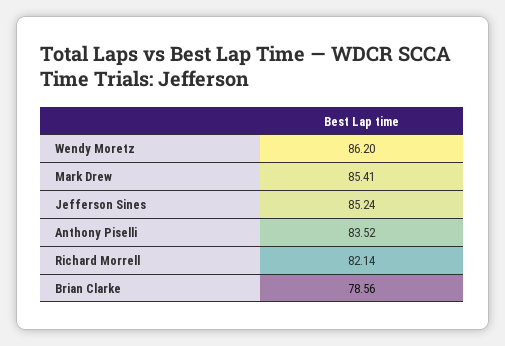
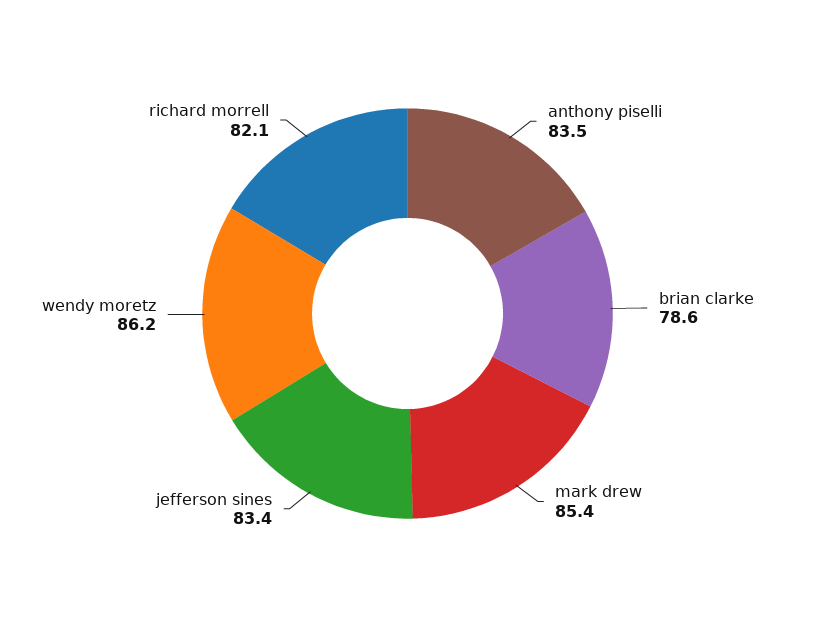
Jefferson Sines: 85.24 -> 83.4

